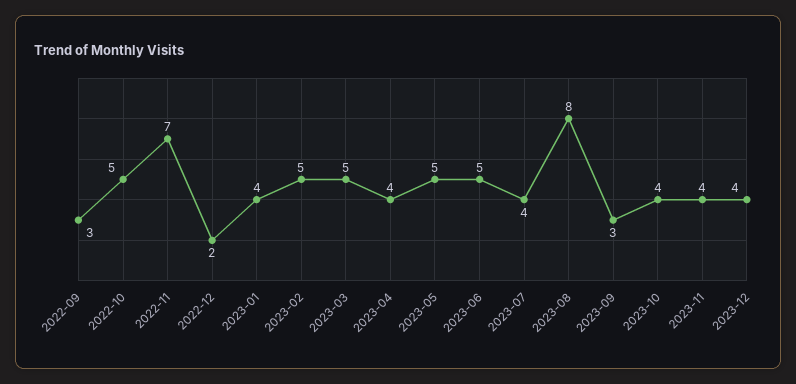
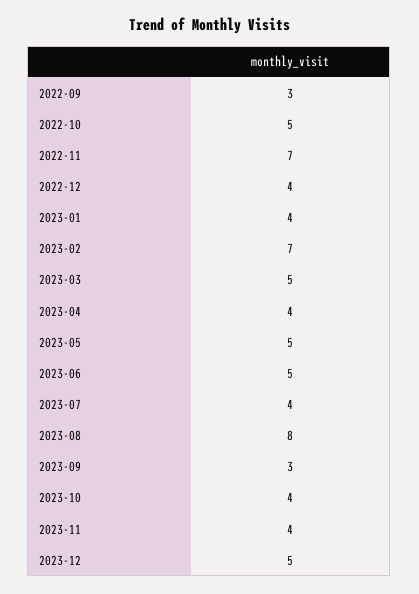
2022-12: 2 -> 4
2023-02: 5 -> 7
2023-12: 4 -> 5

